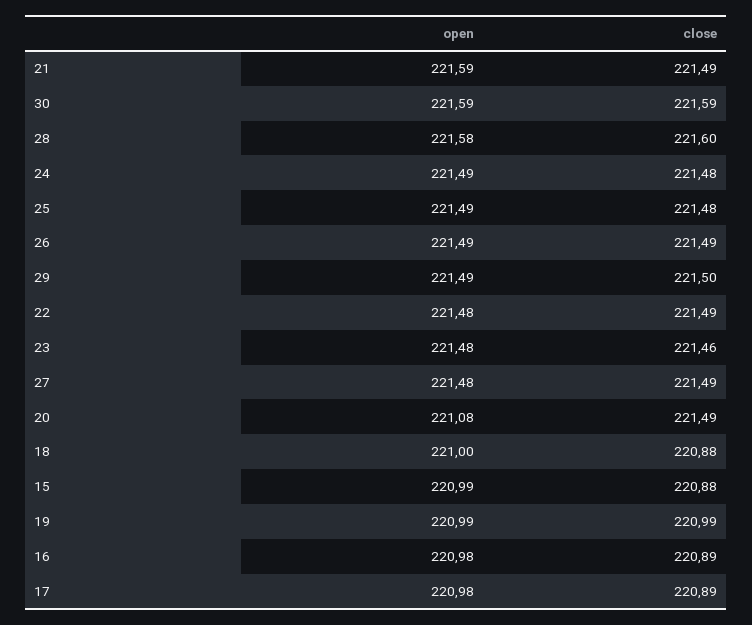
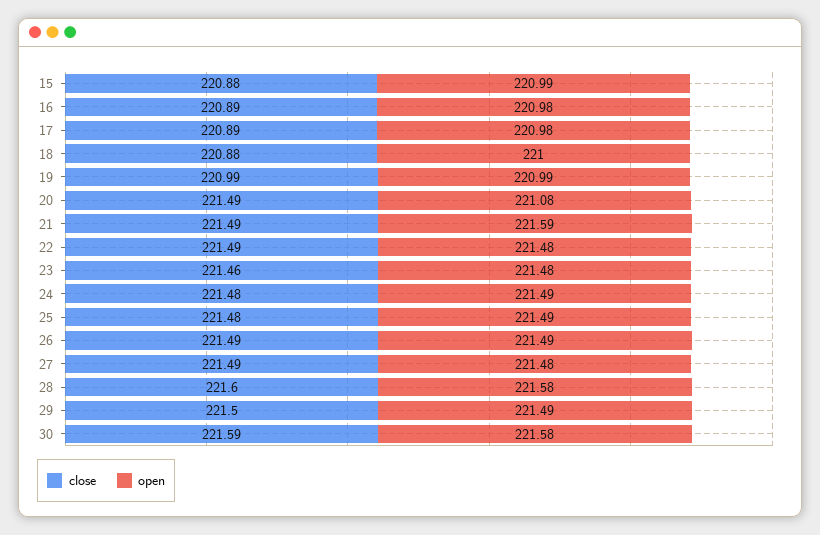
open, 30: 221.59 -> 221.58

